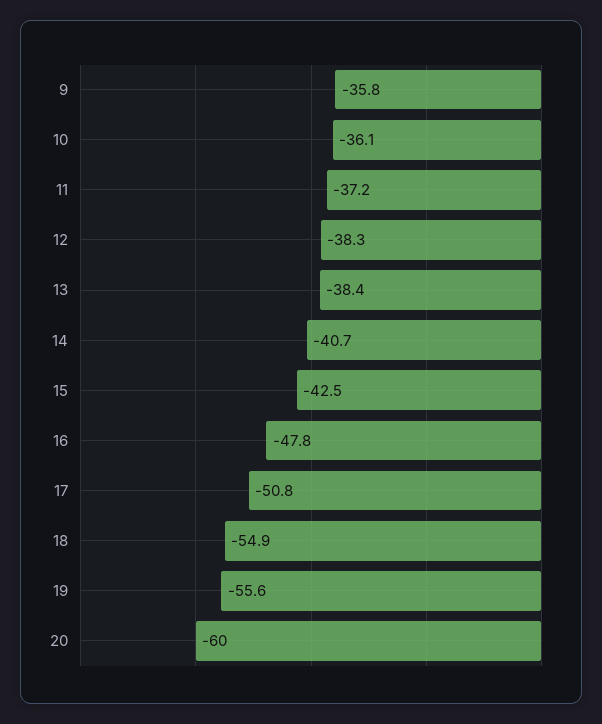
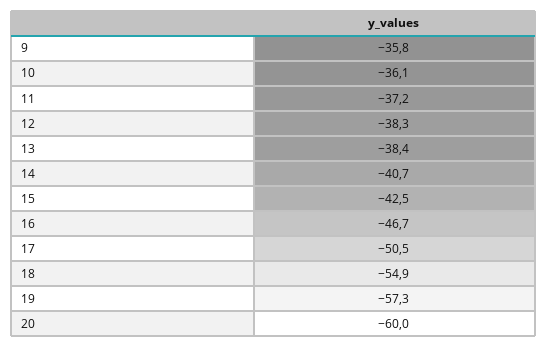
16: -47.8 -> -46.7
17: -50.8 -> -50.5
19: -55.6 -> -57.3

